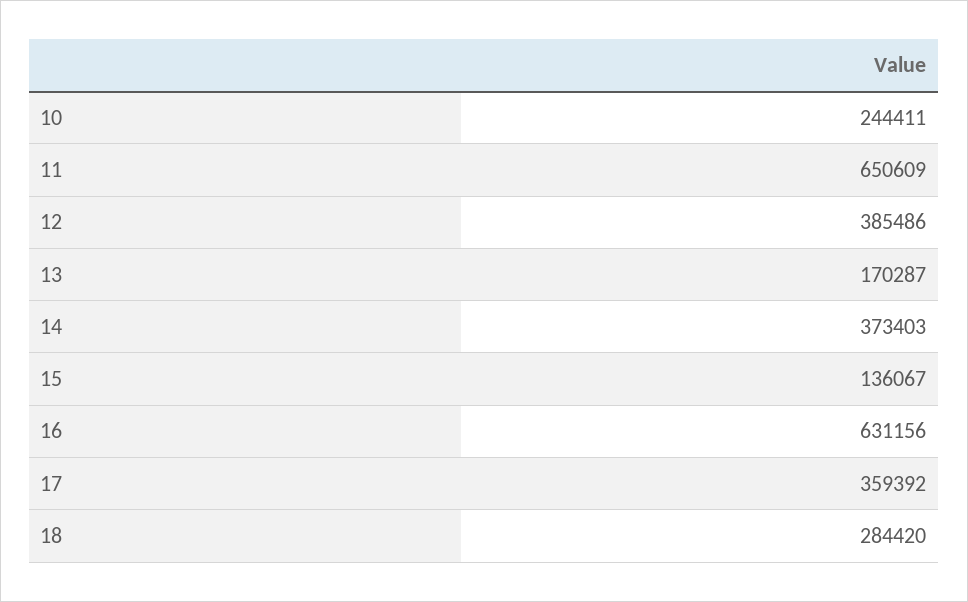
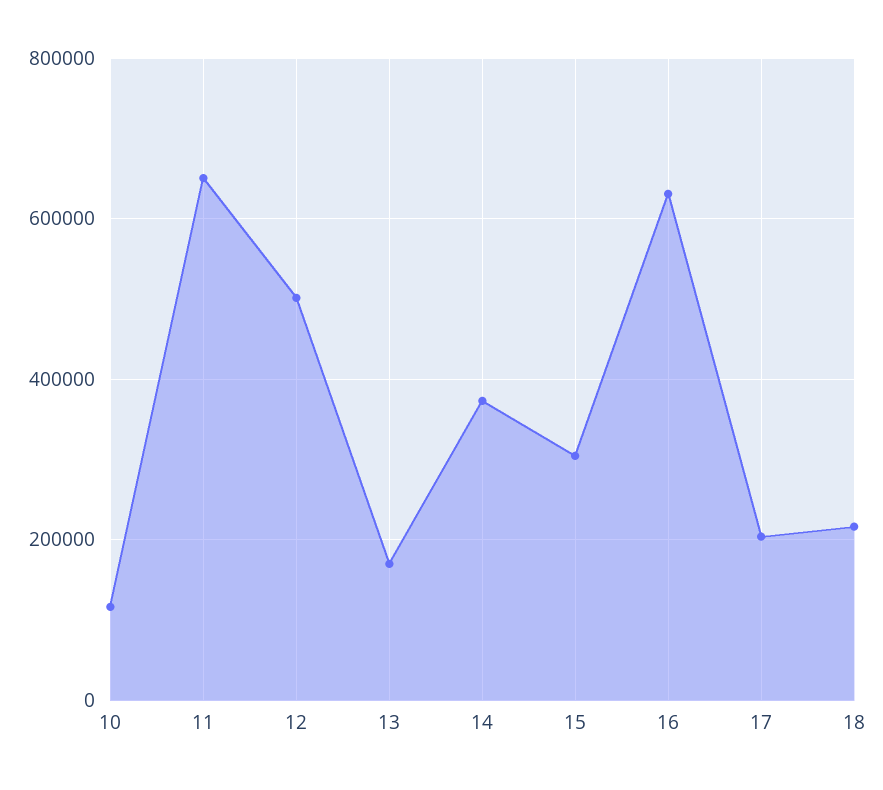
10: 244411 -> 120000
12: 385486 -> 500000
15: 136067 -> 300000
17: 359392 -> 200000
18: 284420 -> 220000

